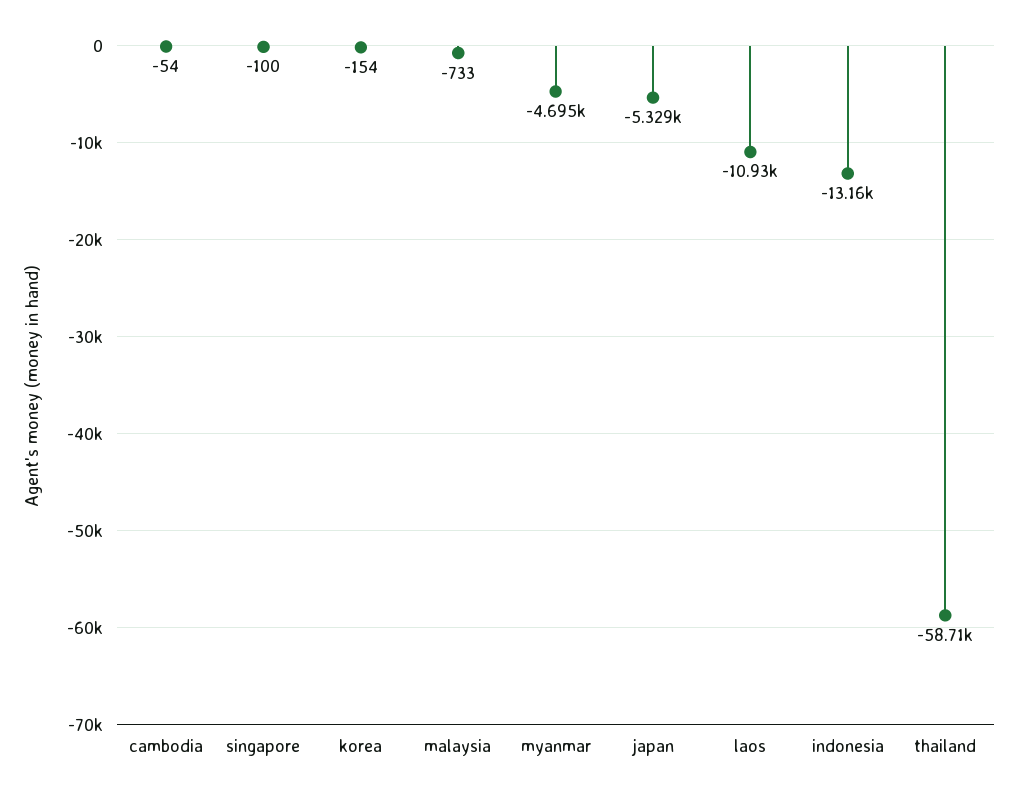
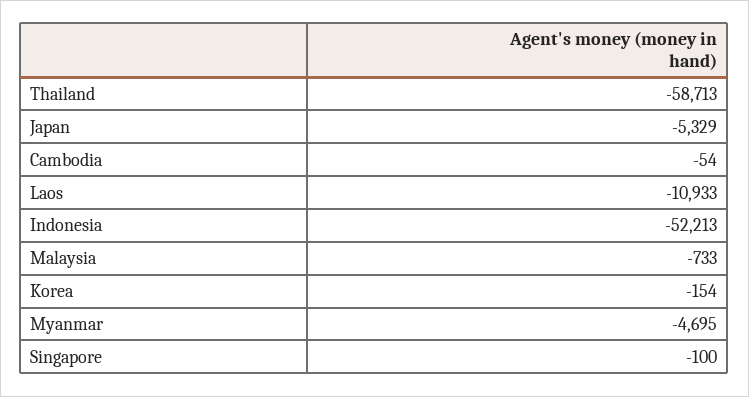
indonesia: -13160 -> -52213

